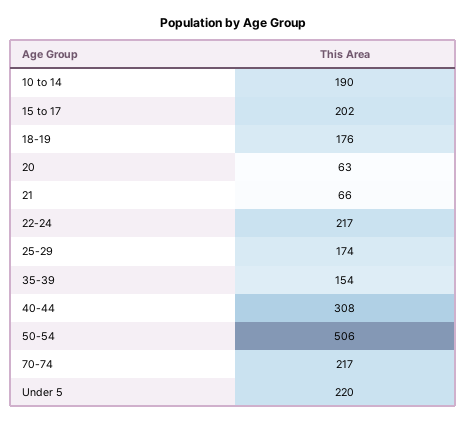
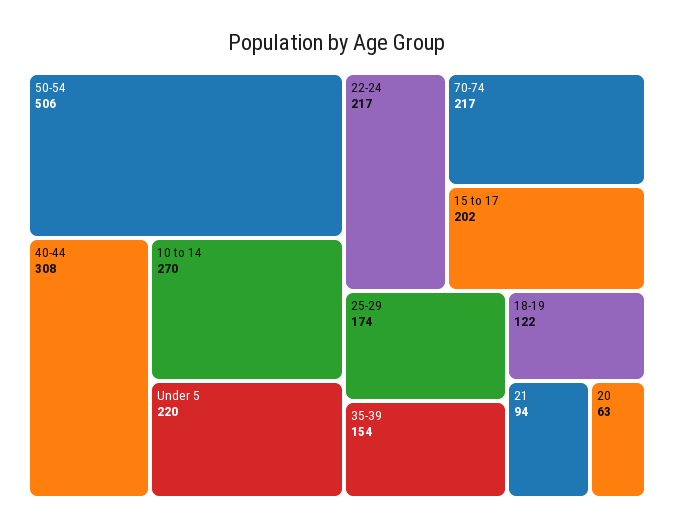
10 to 14: 190 -> 270
18-19: 176 -> 122
21: 66 -> 94

